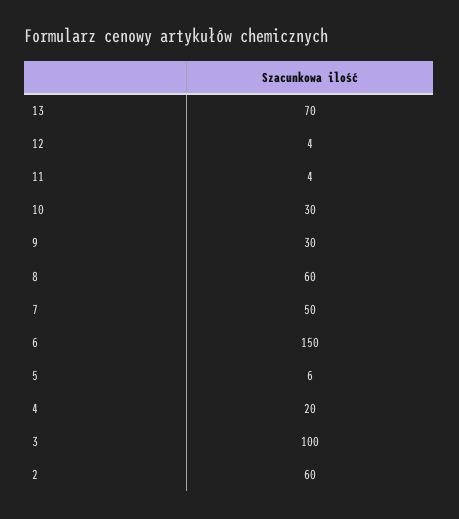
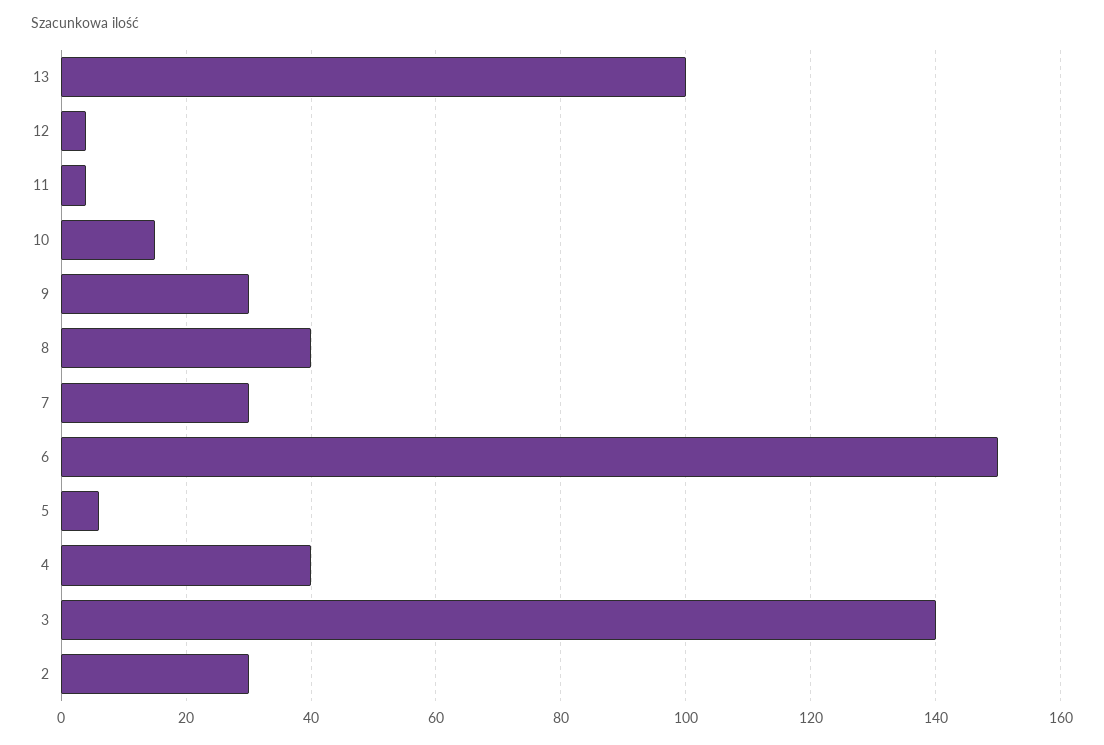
13: 70 -> 100
10: 30 -> 15
8: 60 -> 40
7: 50 -> 30
4: 20 -> 40
3: 100 -> 140
2: 60 -> 30

